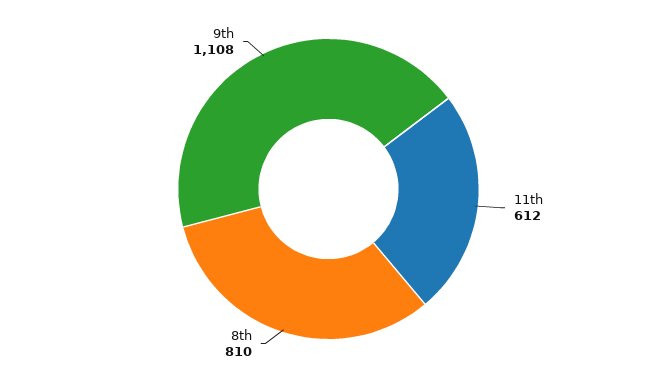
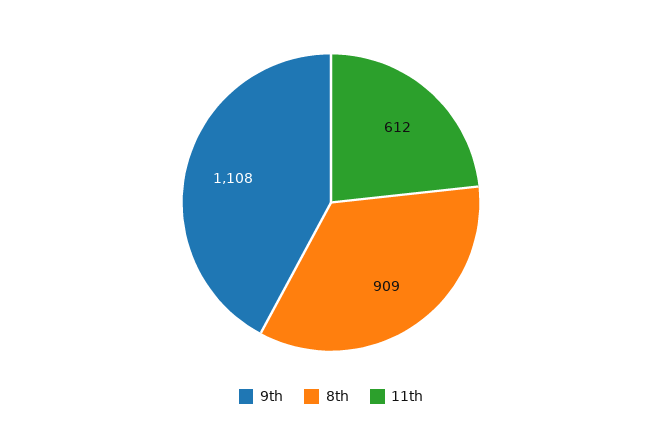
8th: 810 -> 909

